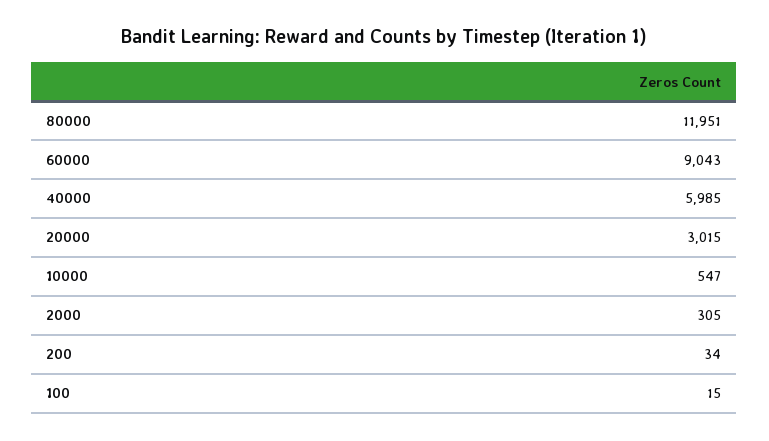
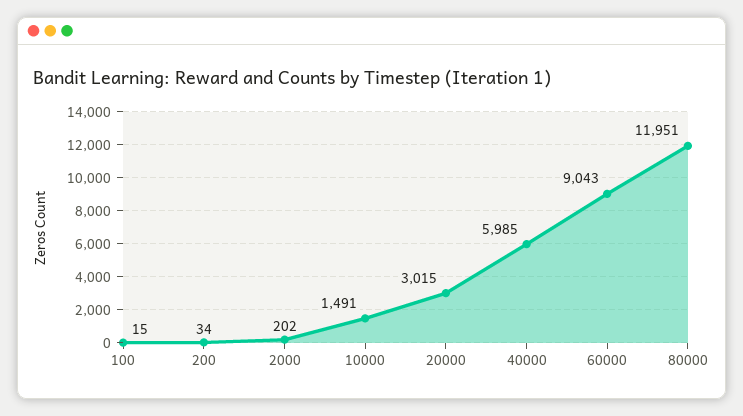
10000: 547 -> 1491
2000: 305 -> 202

